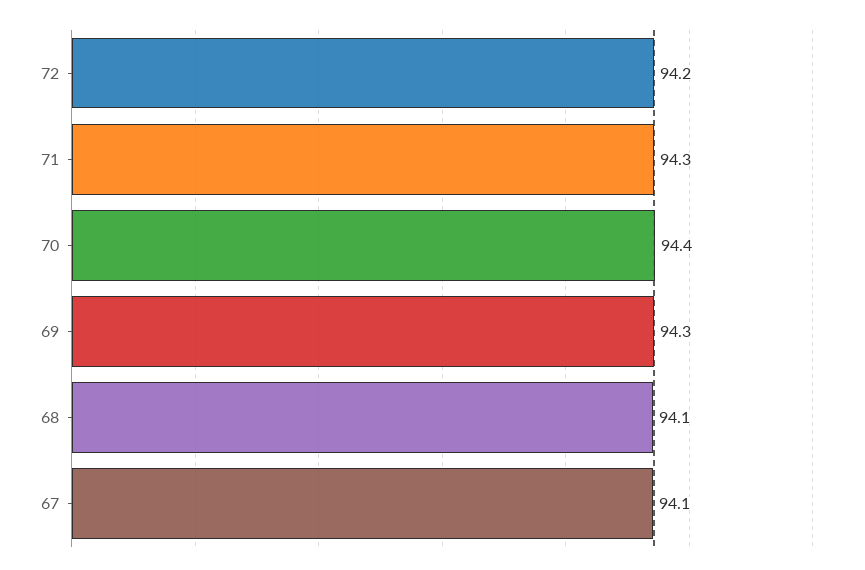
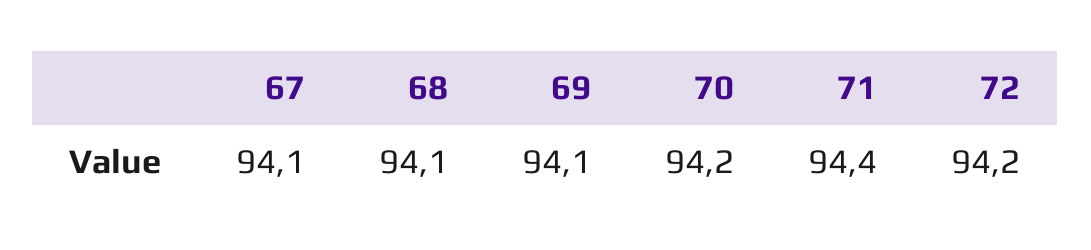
71: 94.3 -> 94.4
70: 94.4 -> 94.2
69: 94.3 -> 94.1

